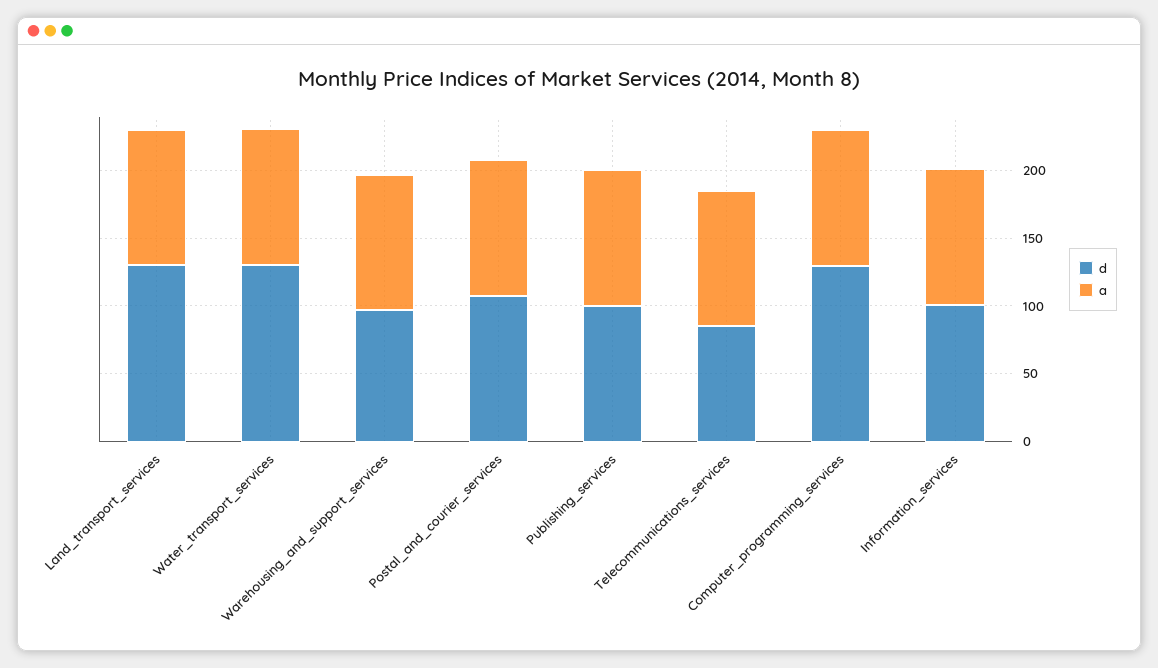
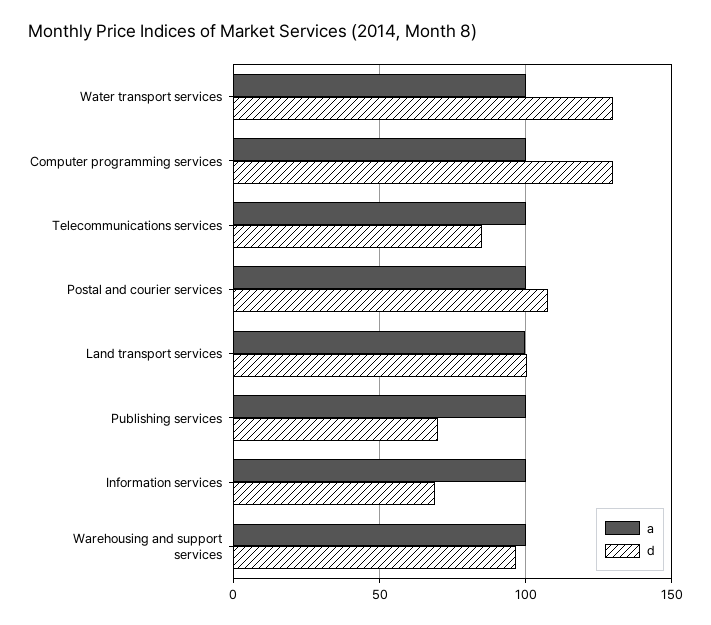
d, Land_transport_services: 130 -> 100
d, Publishing_services: 100 -> 70
d, Information_services: 100 -> 70

